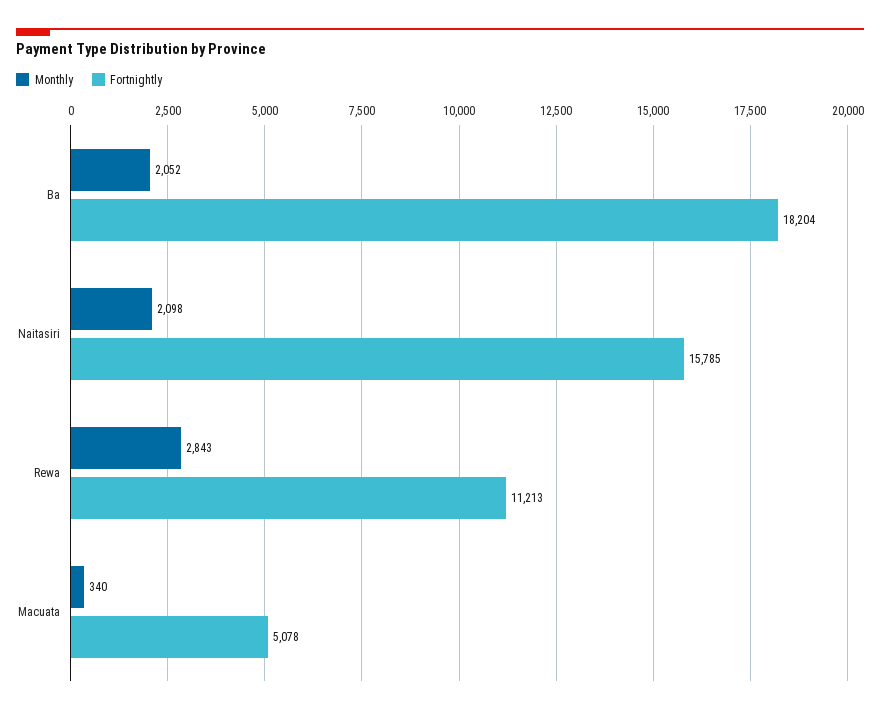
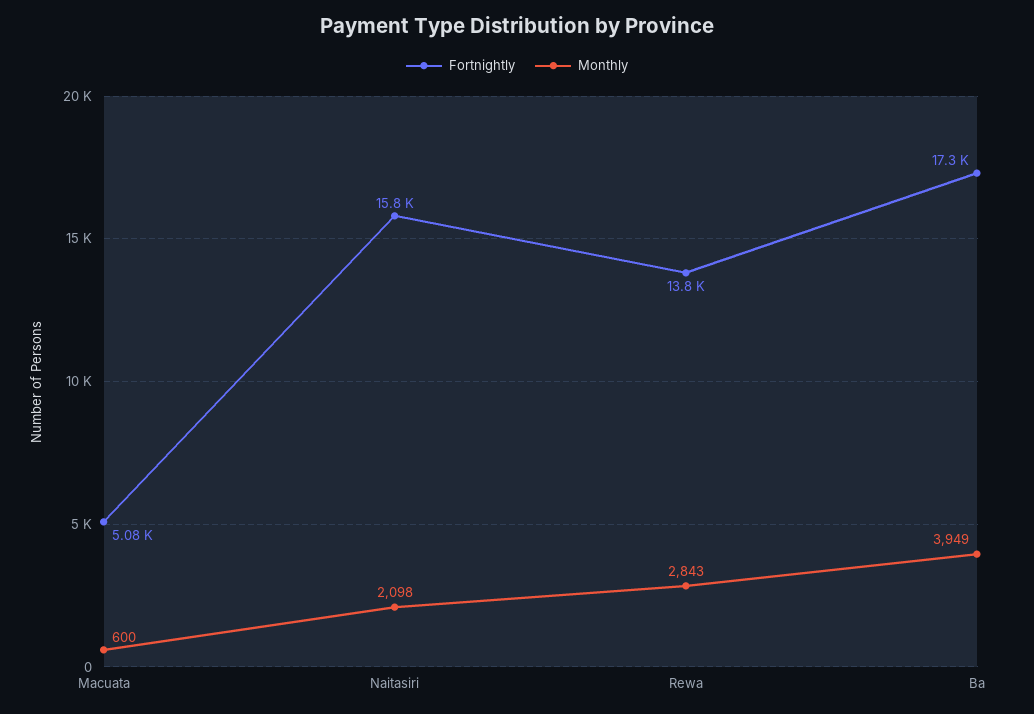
Monthly, Ba: 2052 -> 3949
Fortnightly, Ba: 18204 -> 17300
Fortnightly, Rewa: 11213 -> 13800
Monthly, Macuata: 340 -> 600

